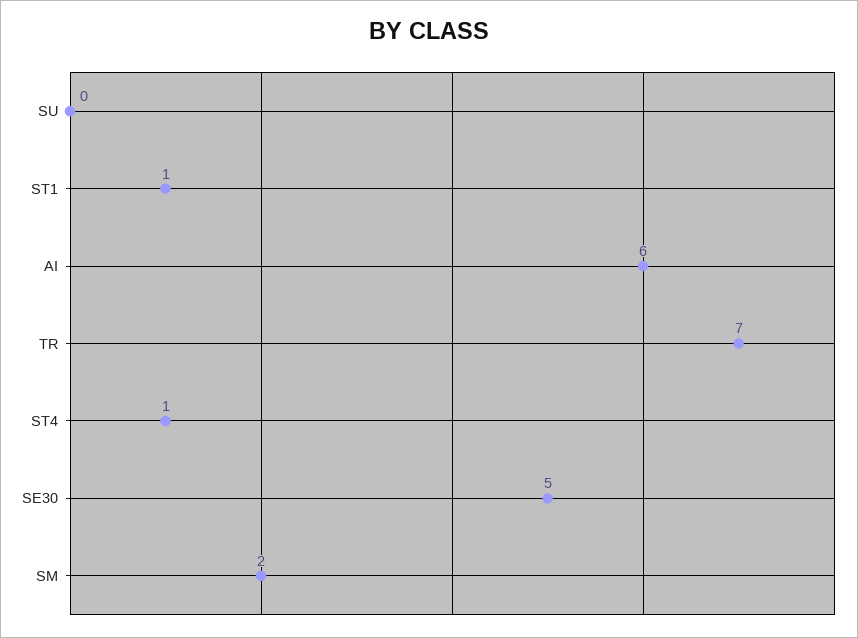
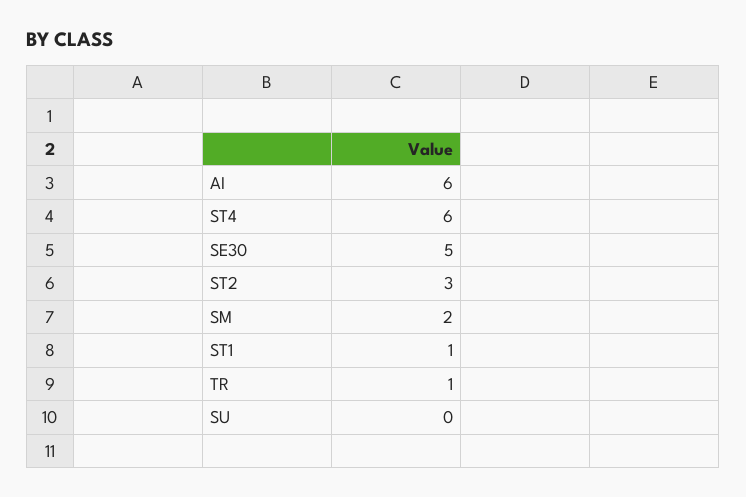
TR: 7 -> 1
ST4: 1 -> 6
ST2: none -> 3

